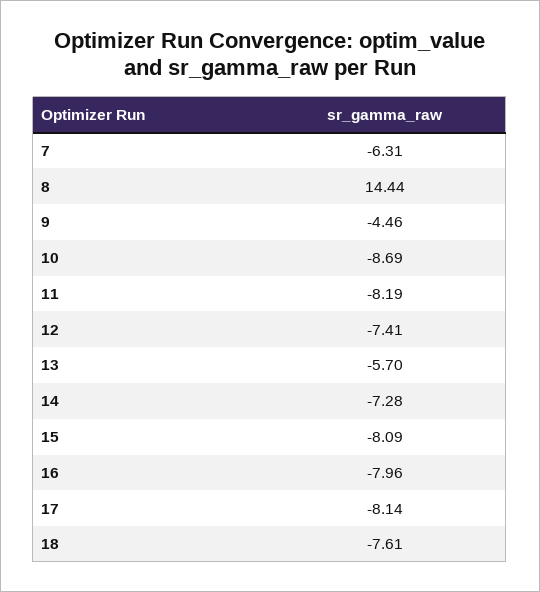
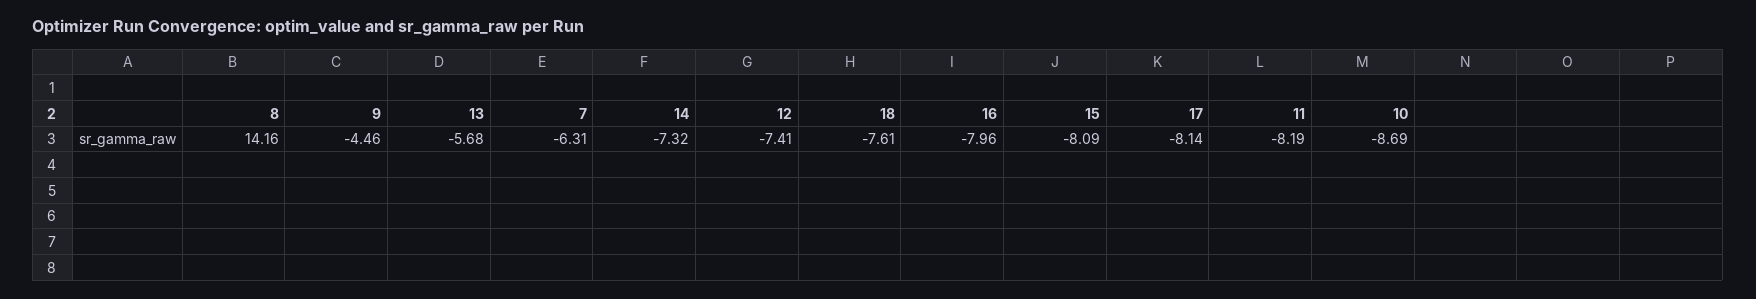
8: 14.44 -> 14.16
13: -5.7 -> -5.68
14: -7.28 -> -7.32

